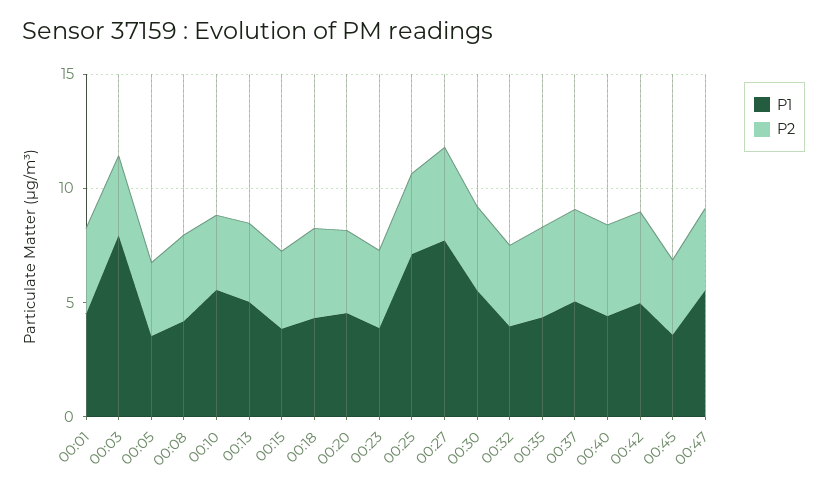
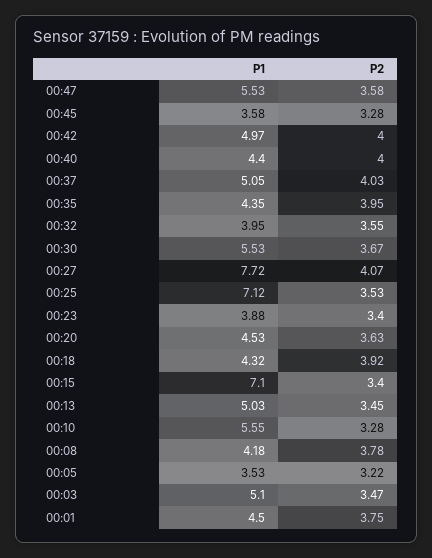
P1, 00:03: 8 -> 5.1
P1, 00:15: 4 -> 7.1

